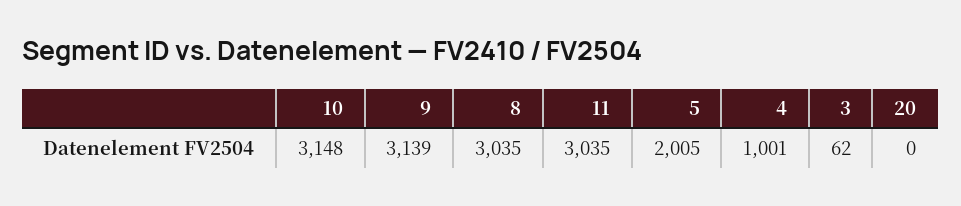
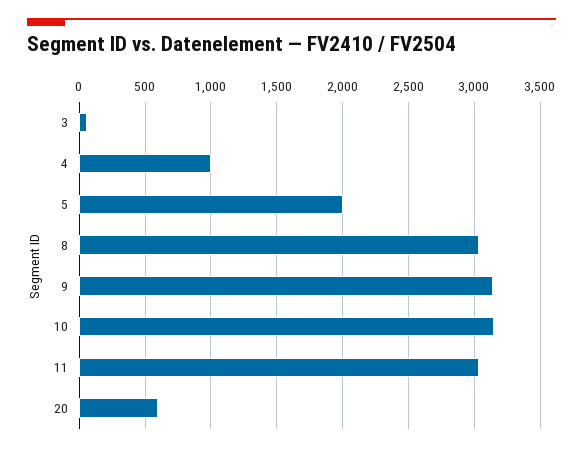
20: 0 -> 600

